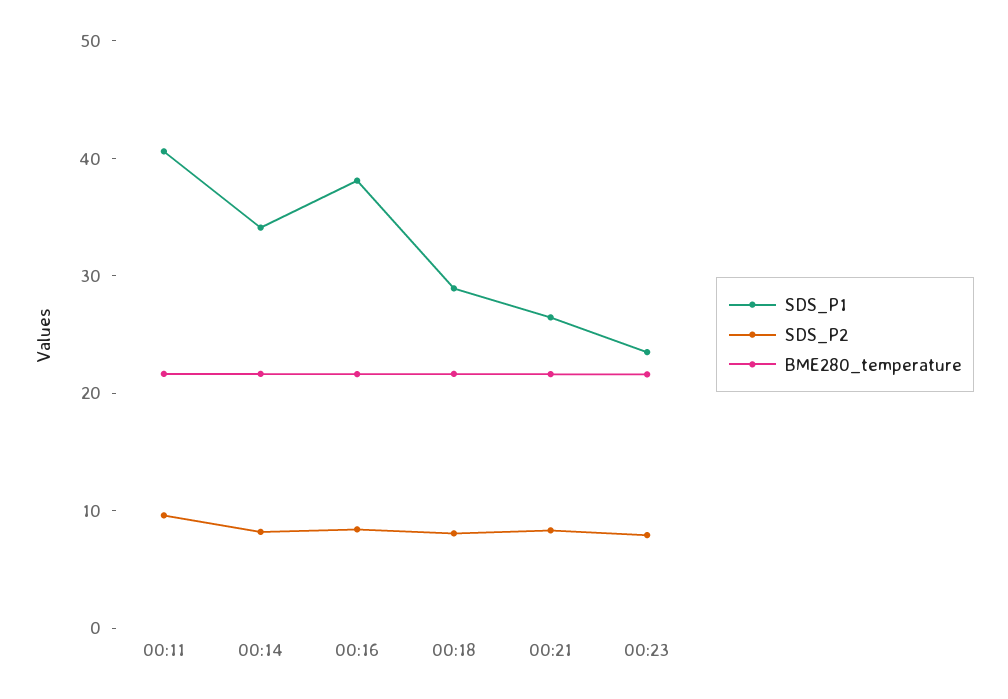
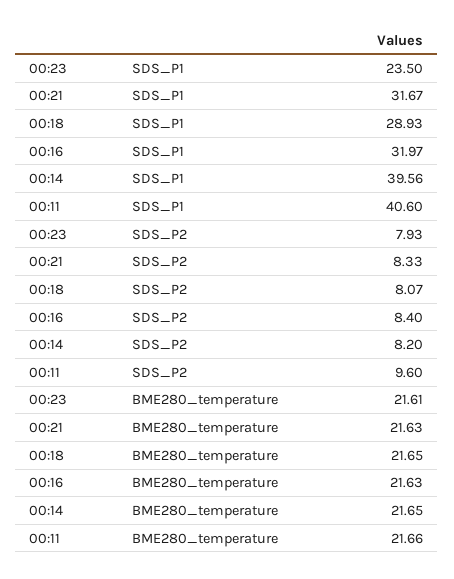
SDS_P1, 00:14: 34 -> 39.56
SDS_P1, 00:16: 38 -> 31.97
SDS_P1, 00:21: 26 -> 31.67

